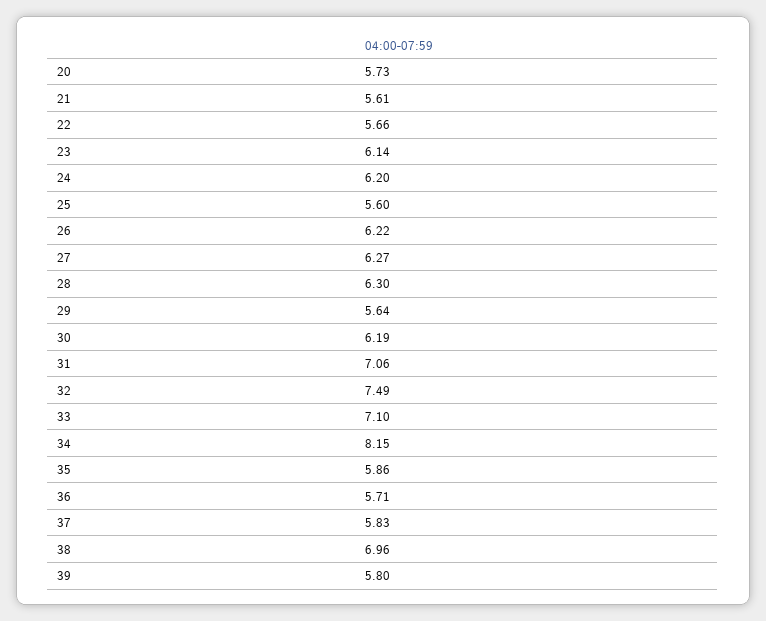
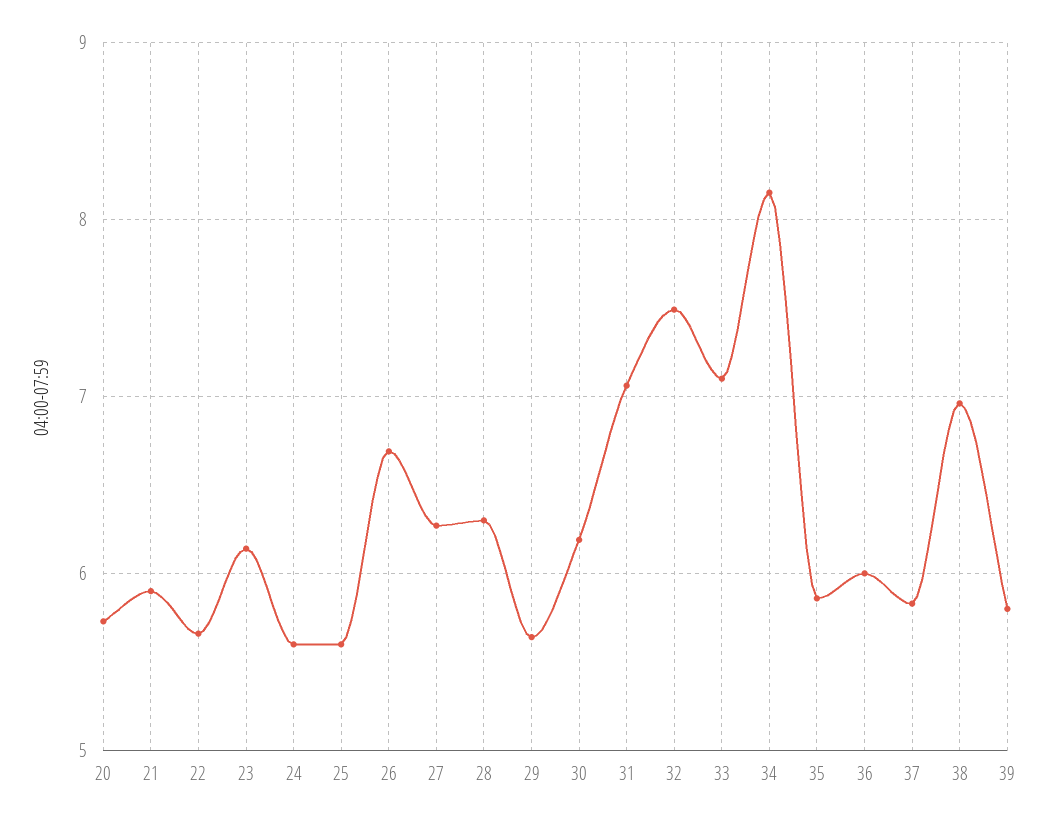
21: 5.61 -> 5.9
24: 6.2 -> 5.6
26: 6.22 -> 6.7
36: 5.71 -> 6

